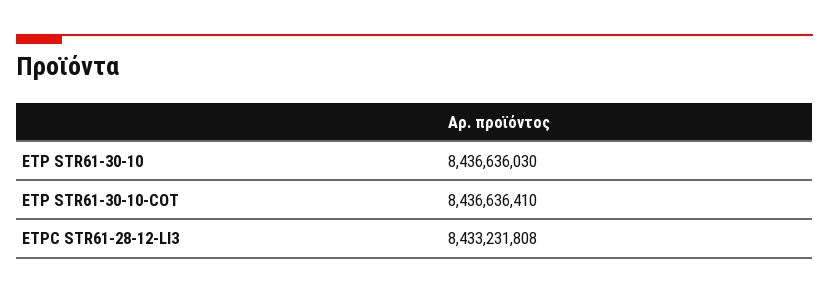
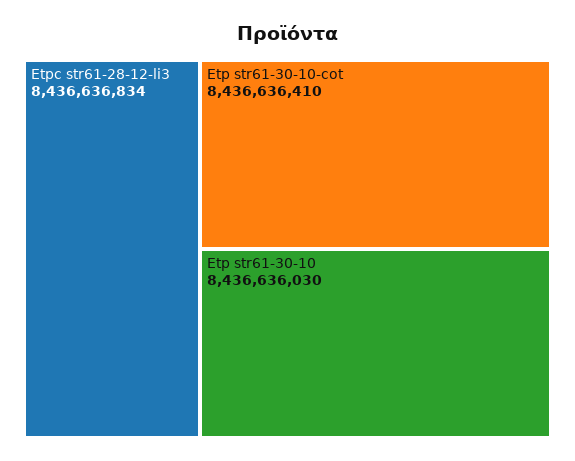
ETPC STR61-28-12-LI3: 8433231808 -> 8436636834

